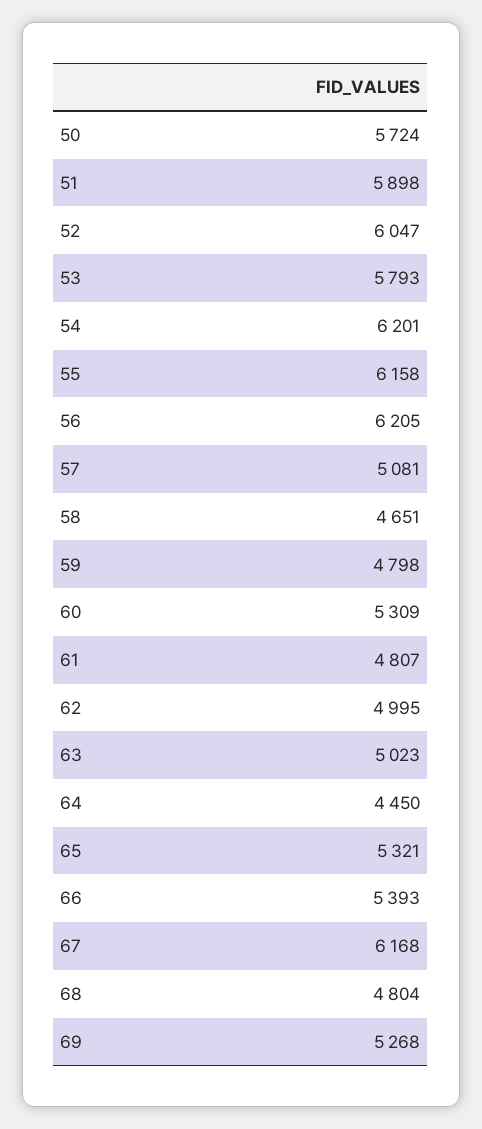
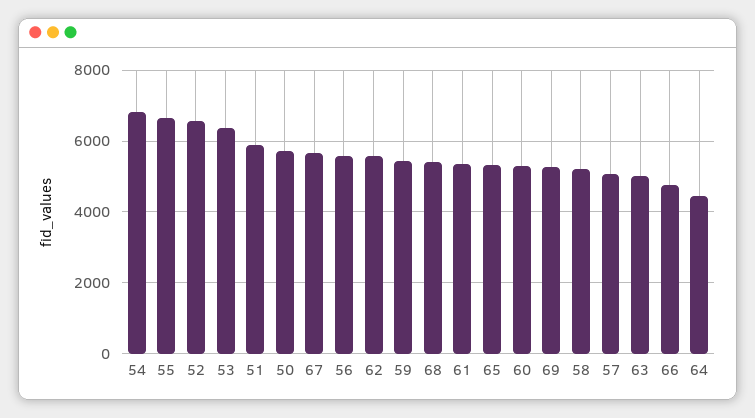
52: 6047 -> 6600
53: 5793 -> 6400
54: 6201 -> 6800
55: 6158 -> 6600
56: 6205 -> 5600
58: 4651 -> 5200
59: 4798 -> 5400
61: 4807 -> 5400
62: 4995 -> 5600
66: 5393 -> 4800
67: 6168 -> 5600
68: 4804 -> 5400

